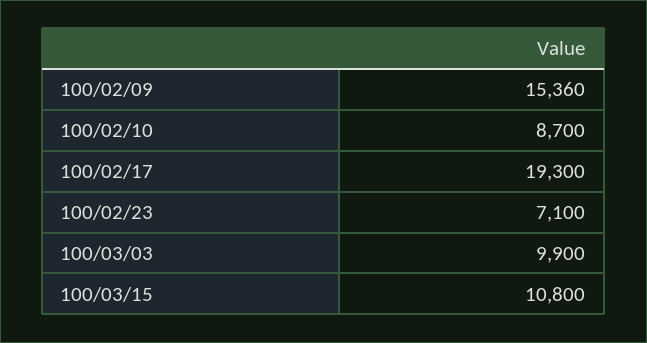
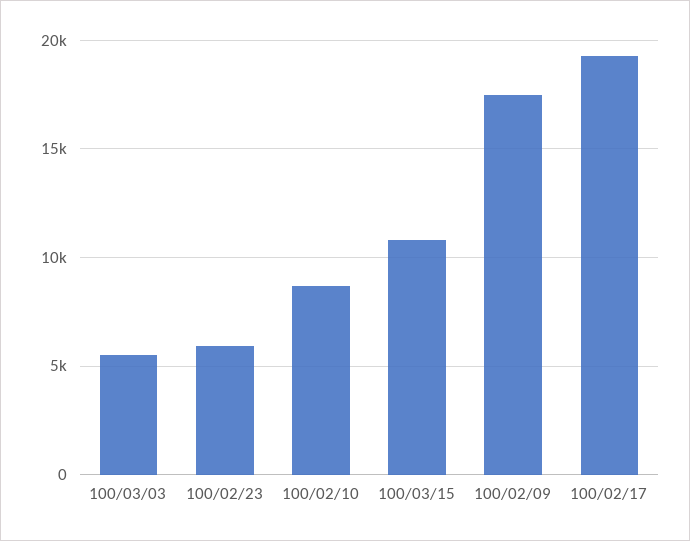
100/02/09: 15360 -> 17500
100/02/23: 7100 -> 6000
100/03/03: 9900 -> 5500

